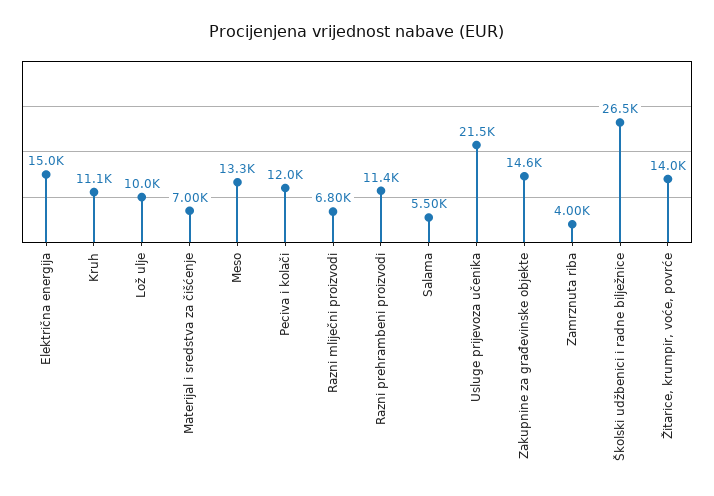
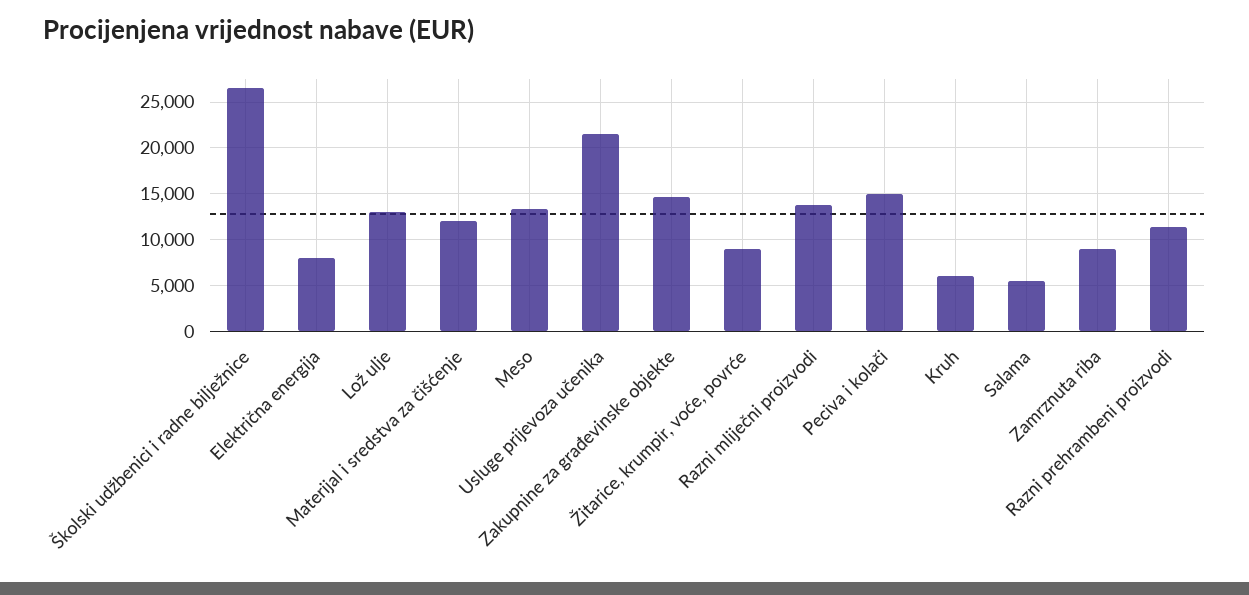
Električna energija: 15000 -> 8000
Kruh: 11100 -> 6000
Lož ulje: 10000 -> 13000
Materijal i sredstva za čišćenje: 7000 -> 12000
Peciva i kolači: 12000 -> 15000
Razni mliječni proizvodi: 6800 -> 14000
Zamrznuta riba: 4000 -> 9000
Žitarice, krumpir, voće, povrće: 14000 -> 9000

